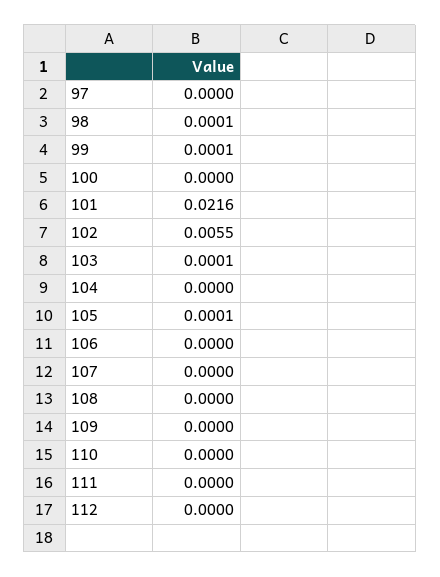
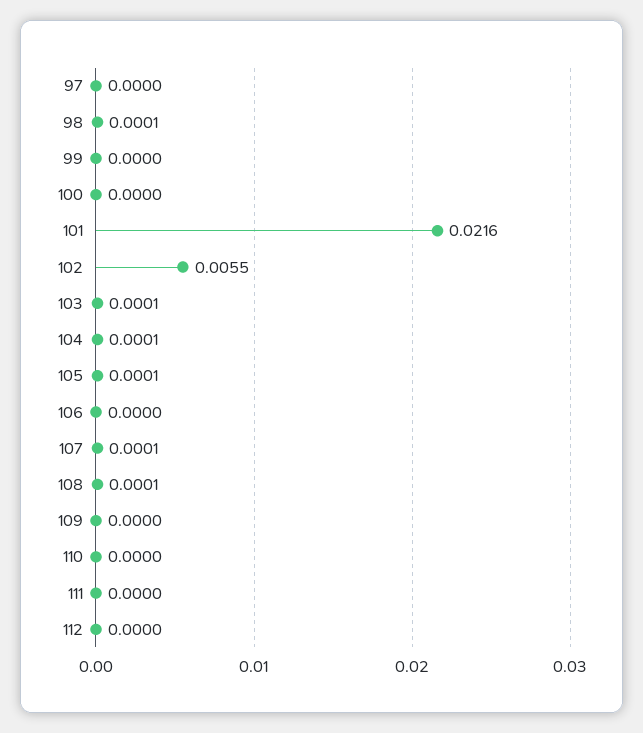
99: 0.0001 -> 0
104: 0 -> 0.0001
107: 0 -> 0.0001
108: 0 -> 0.0001

